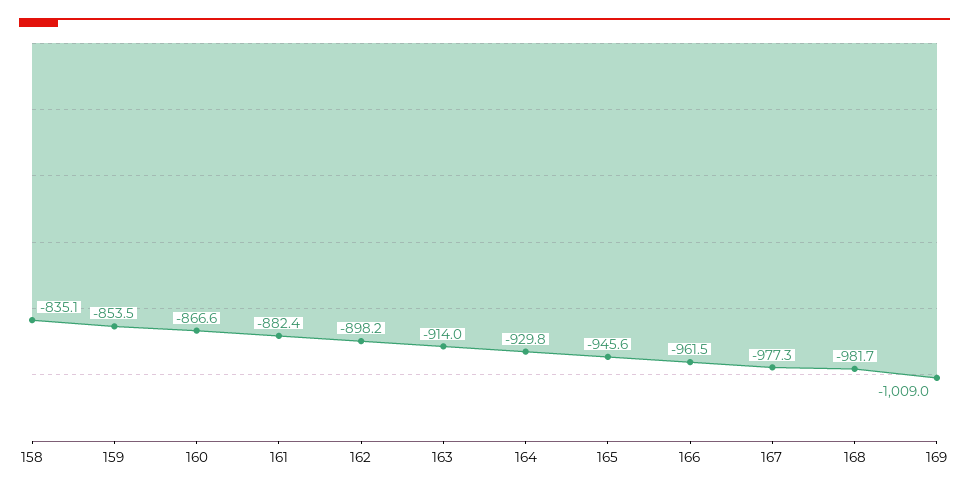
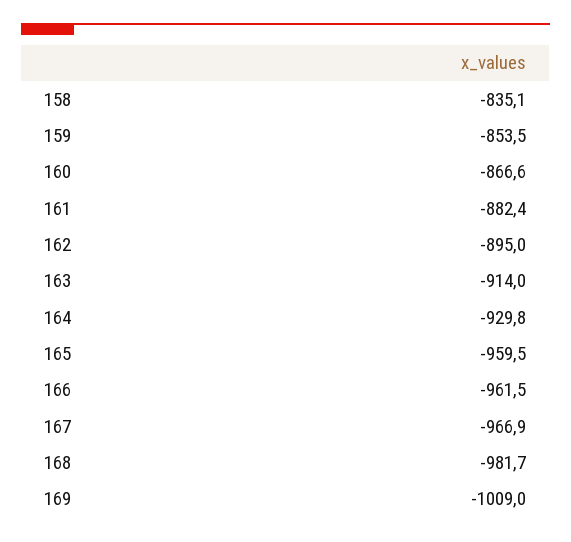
162: -898.2 -> -895
165: -945.6 -> -959.5
167: -977.3 -> -966.9

